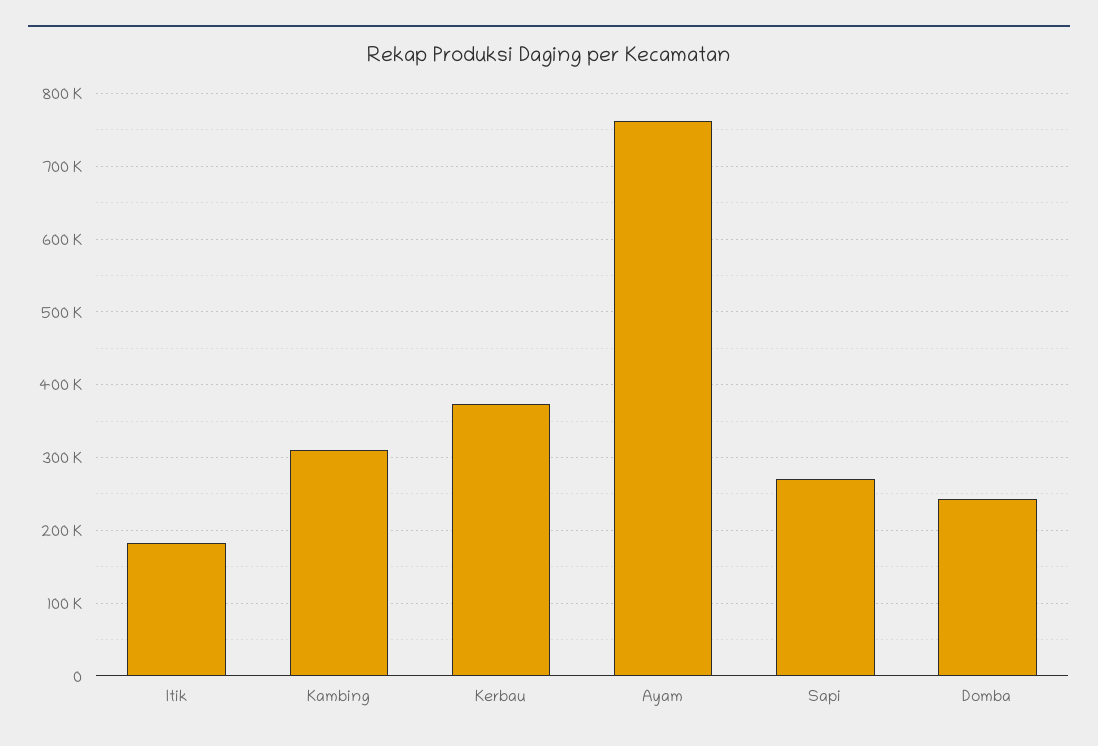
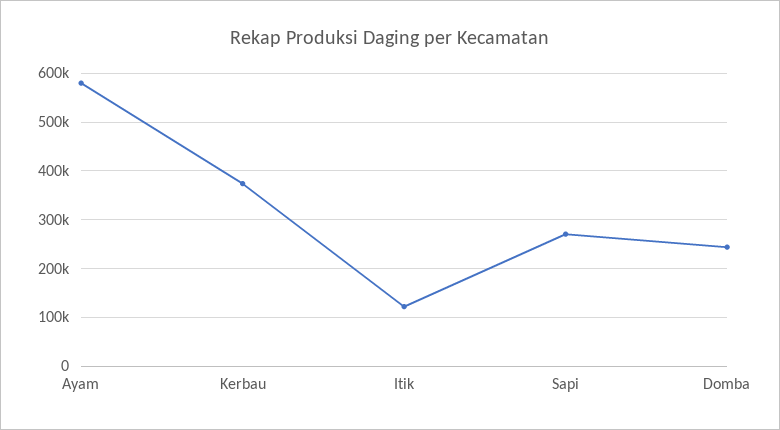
Itik: 180000 -> 120000
Kambing: 310000 -> none
Ayam: 760000 -> 580000

